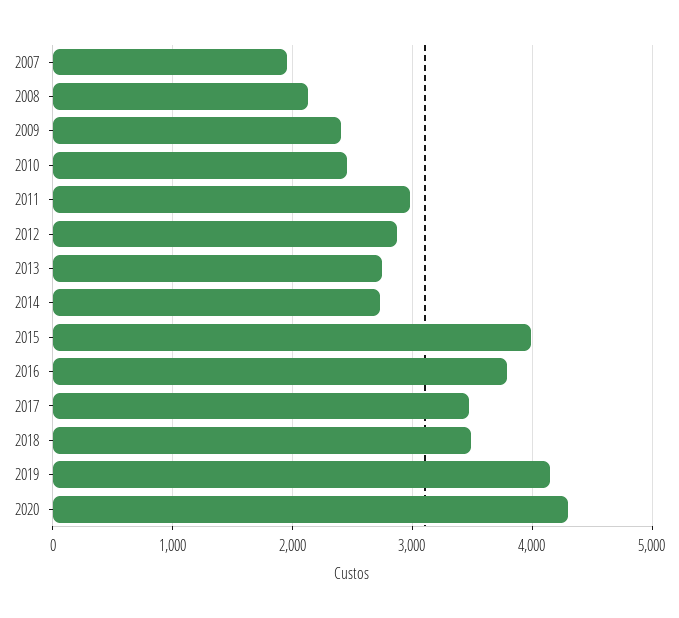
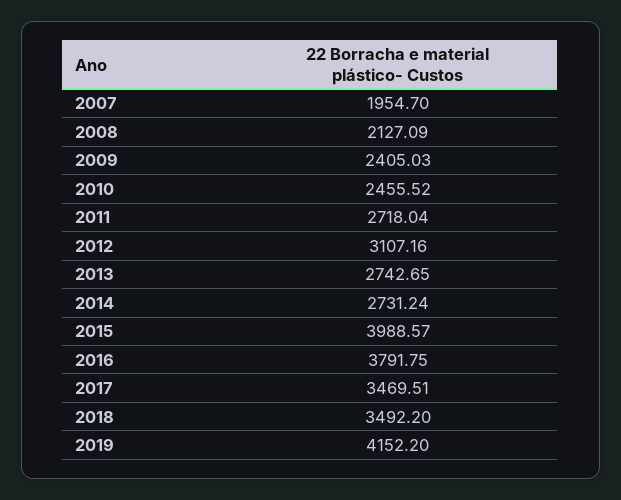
2011: 3000 -> 2718.04
2012: 2900 -> 3107.16
2020: 4300 -> none

